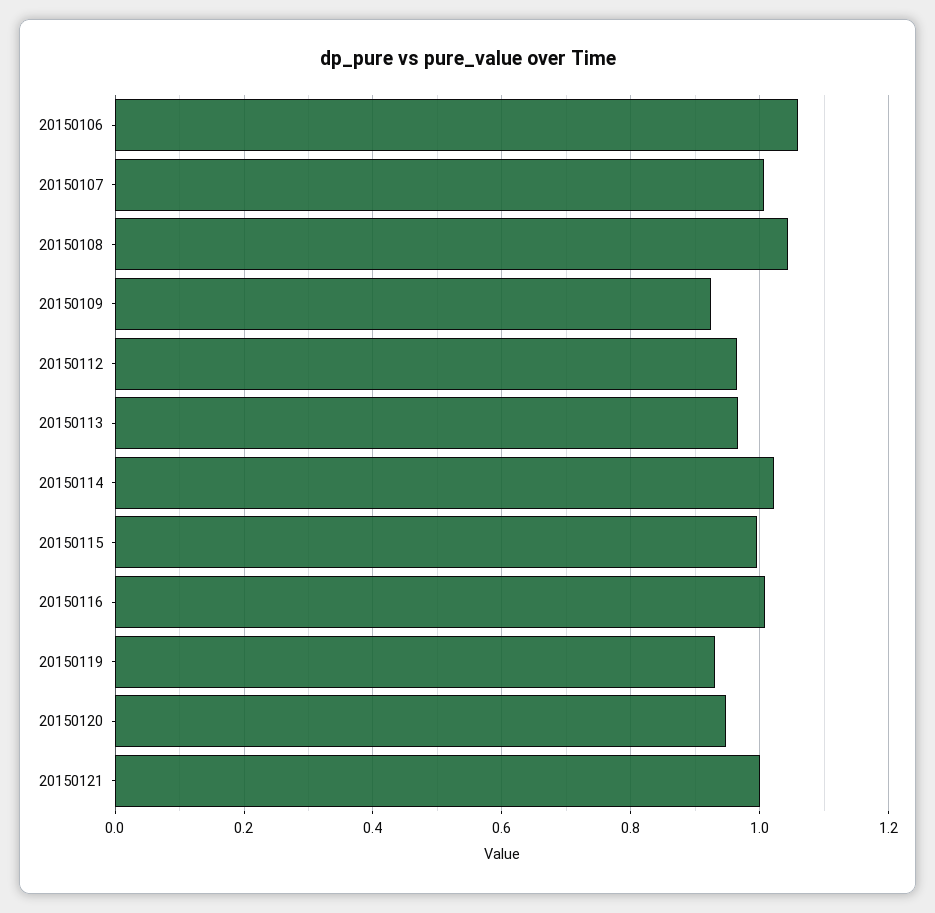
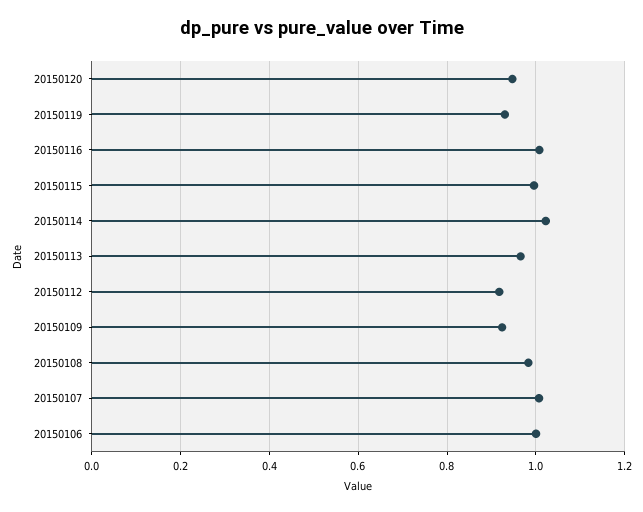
20150106: 1.06 -> 1
20150108: 1.04 -> 0.98
20150112: 0.96 -> 0.92
20150121: 1 -> none

